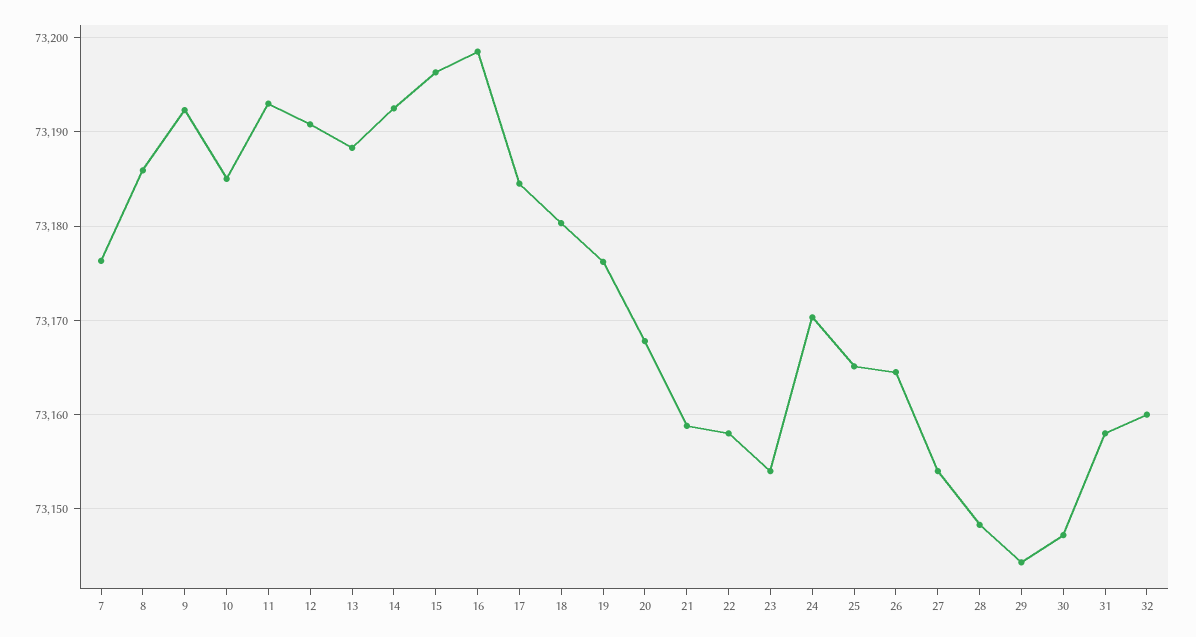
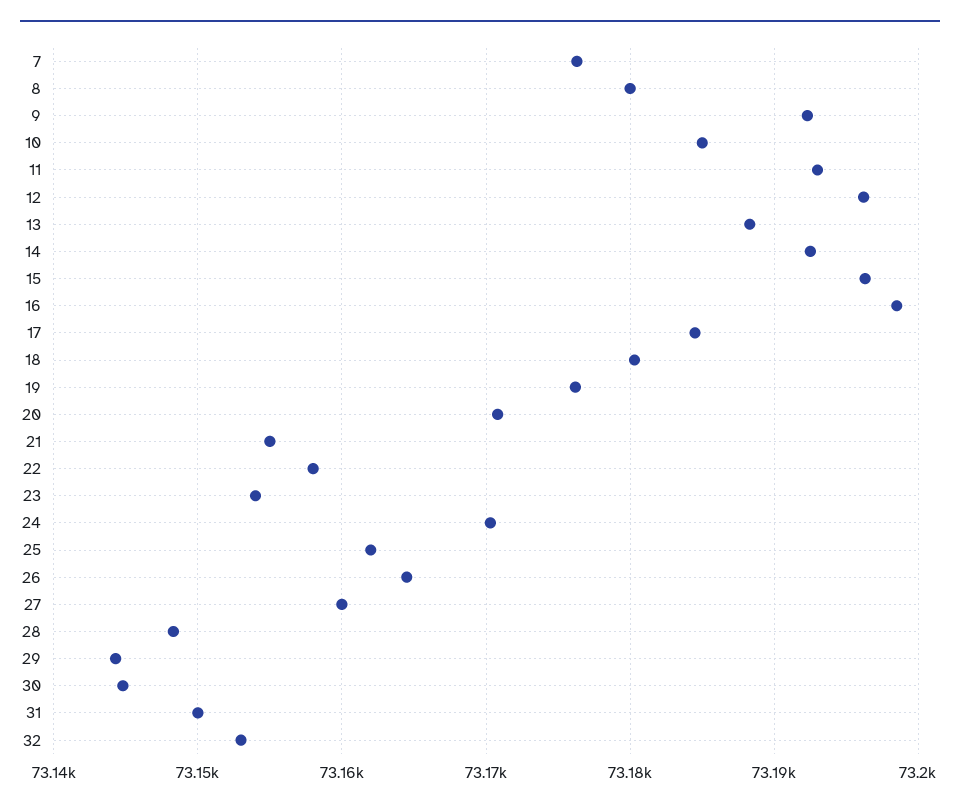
8: 73186 -> 73180
12: 73191 -> 73196
20: 73168 -> 73171
21: 73159 -> 73155
25: 73165 -> 73162
27: 73154 -> 73160
30: 73147 -> 73145
31: 73158 -> 73150
32: 73160 -> 73153

